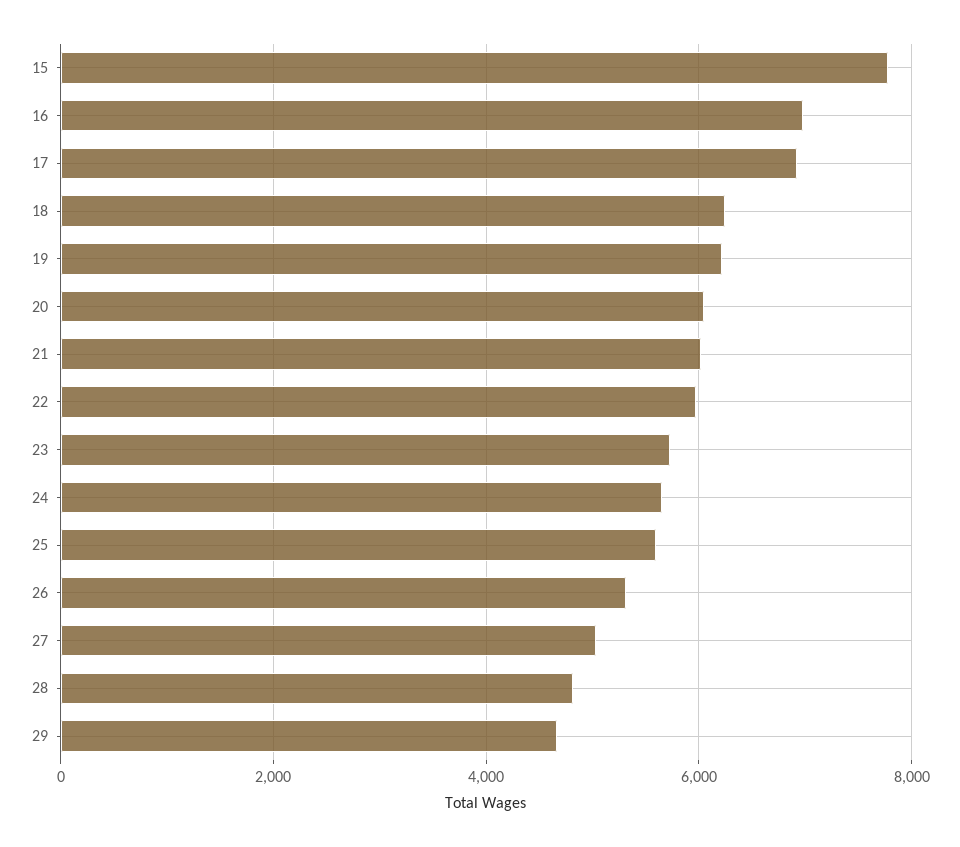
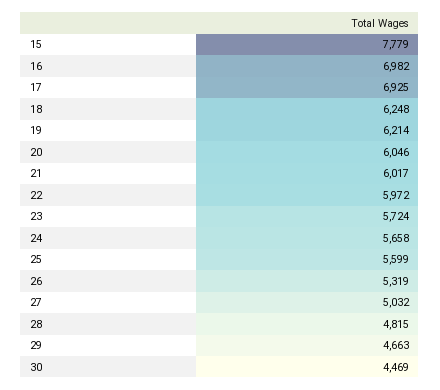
30: none -> 4469

